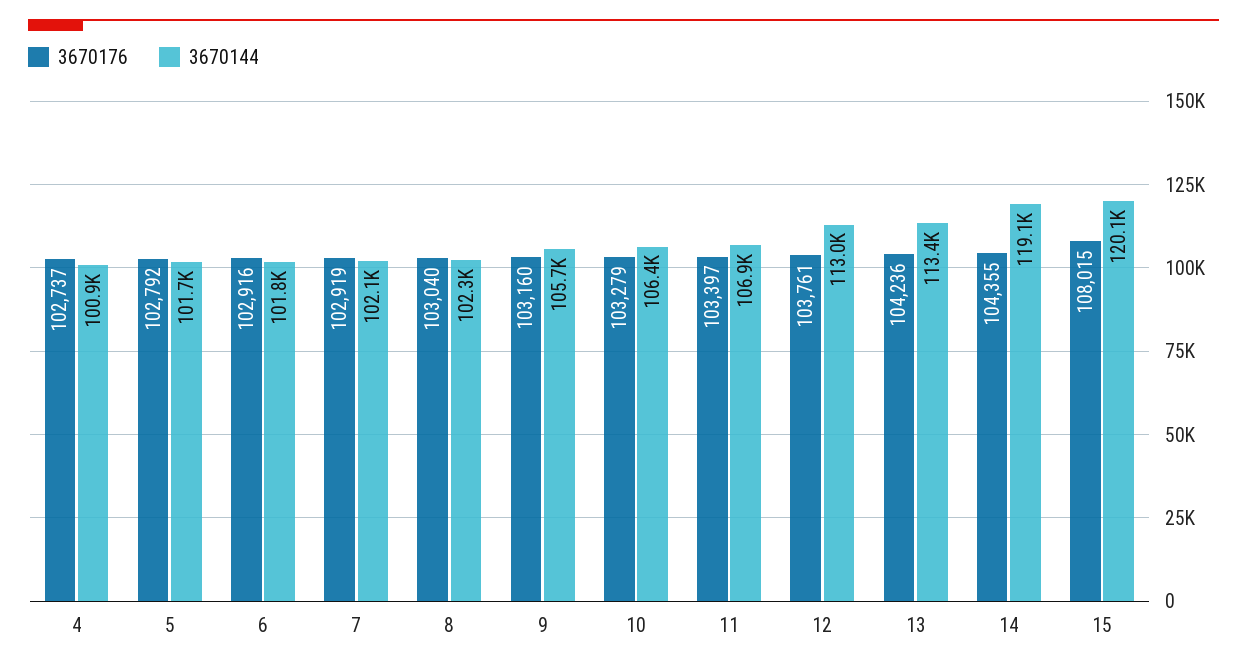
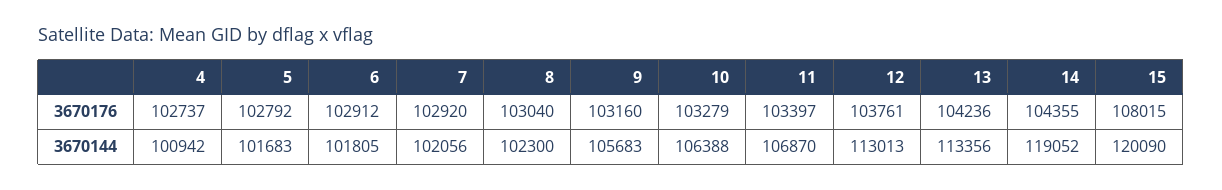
3670176, 6: 102916 -> 102912
3670176, 7: 102919 -> 102920

